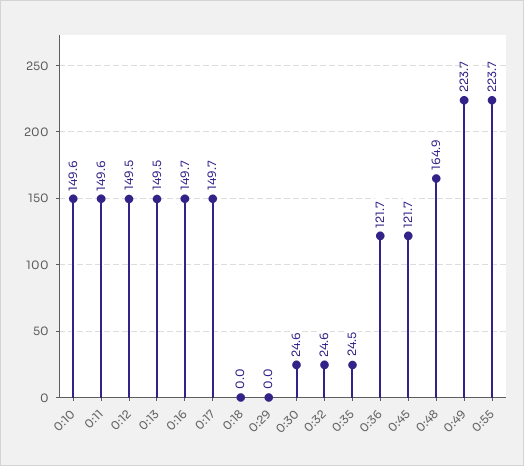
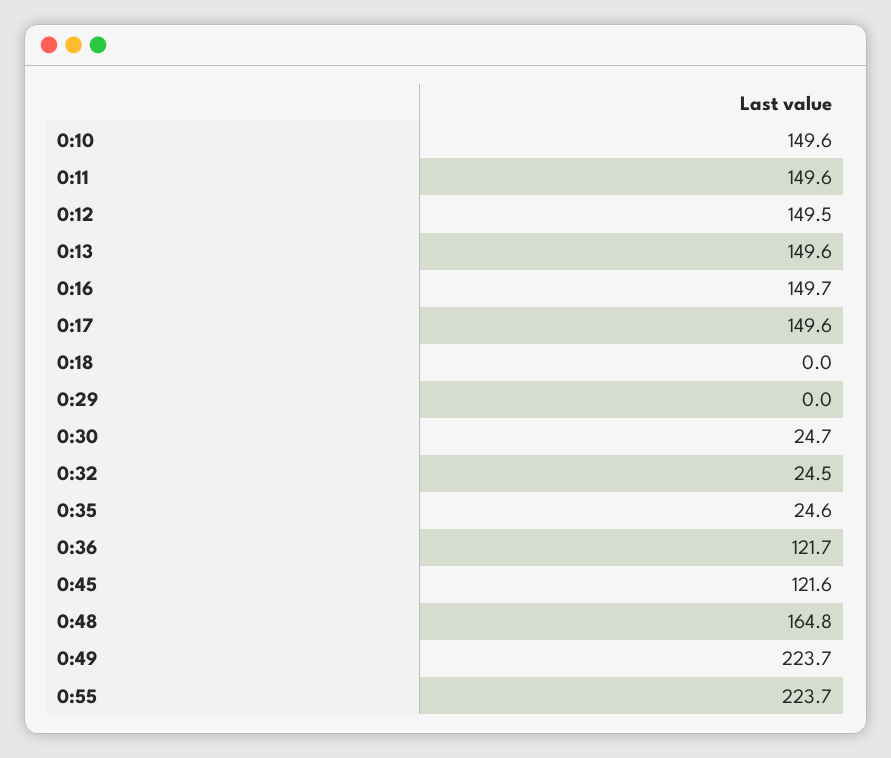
0:13: 149.5 -> 149.6
0:17: 149.7 -> 149.6
0:30: 24.6 -> 24.7
0:32: 24.6 -> 24.5
0:35: 24.5 -> 24.6
0:45: 121.7 -> 121.6
0:48: 164.9 -> 164.8

